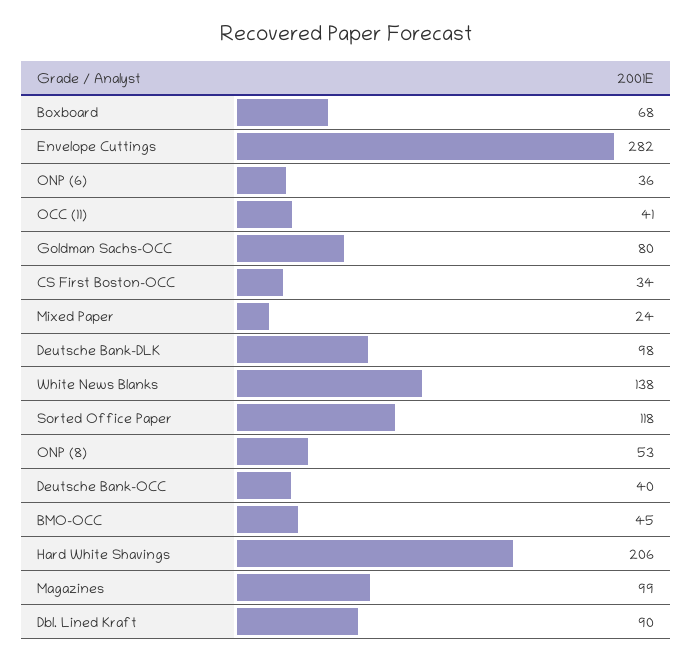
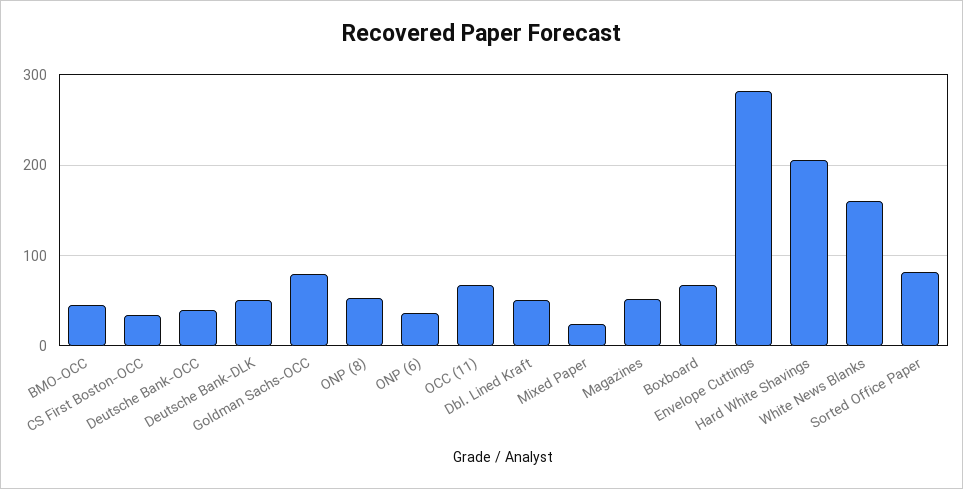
OCC (11): 41 -> 70
Deutsche Bank-DLK: 98 -> 50
White News Blanks: 138 -> 160
Sorted Office Paper: 118 -> 80
Magazines: 99 -> 50
Dbl. Lined Kraft: 90 -> 50

